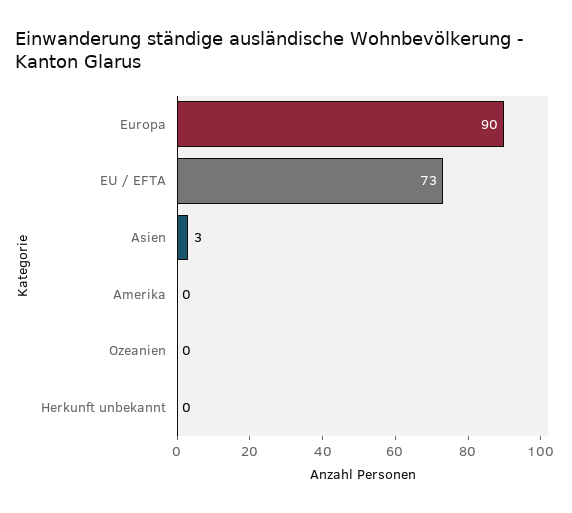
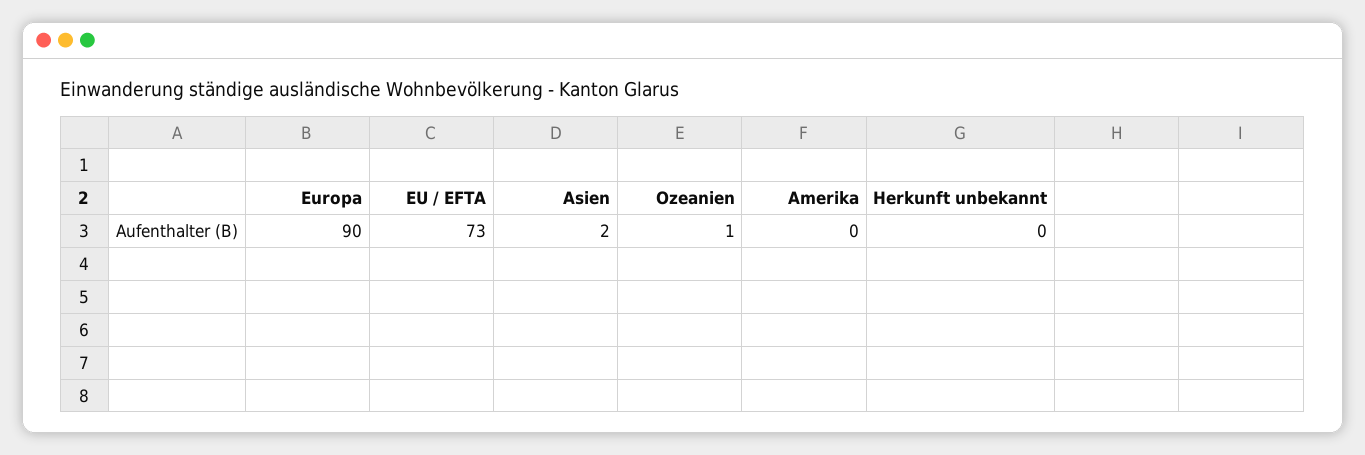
Asien: 3 -> 2
Ozeanien: 0 -> 1

